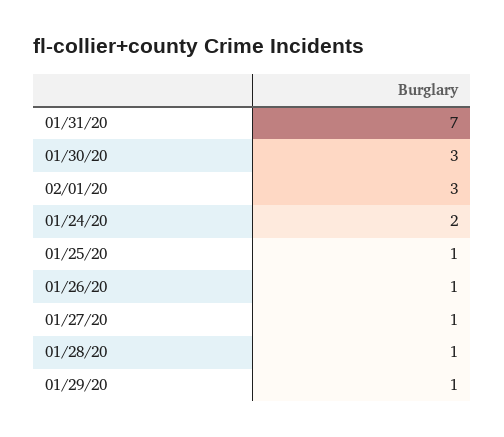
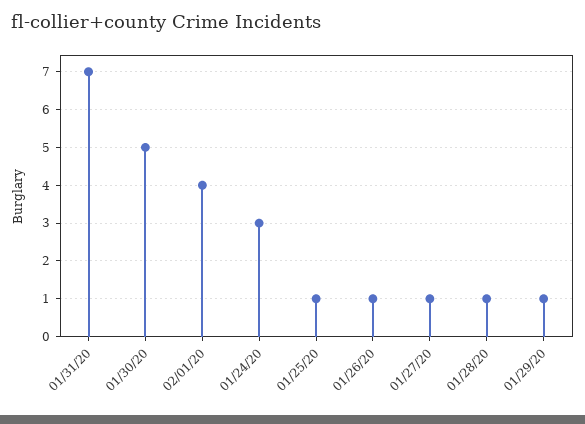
01/30/20: 3 -> 5
02/01/20: 3 -> 4
01/24/20: 2 -> 3

